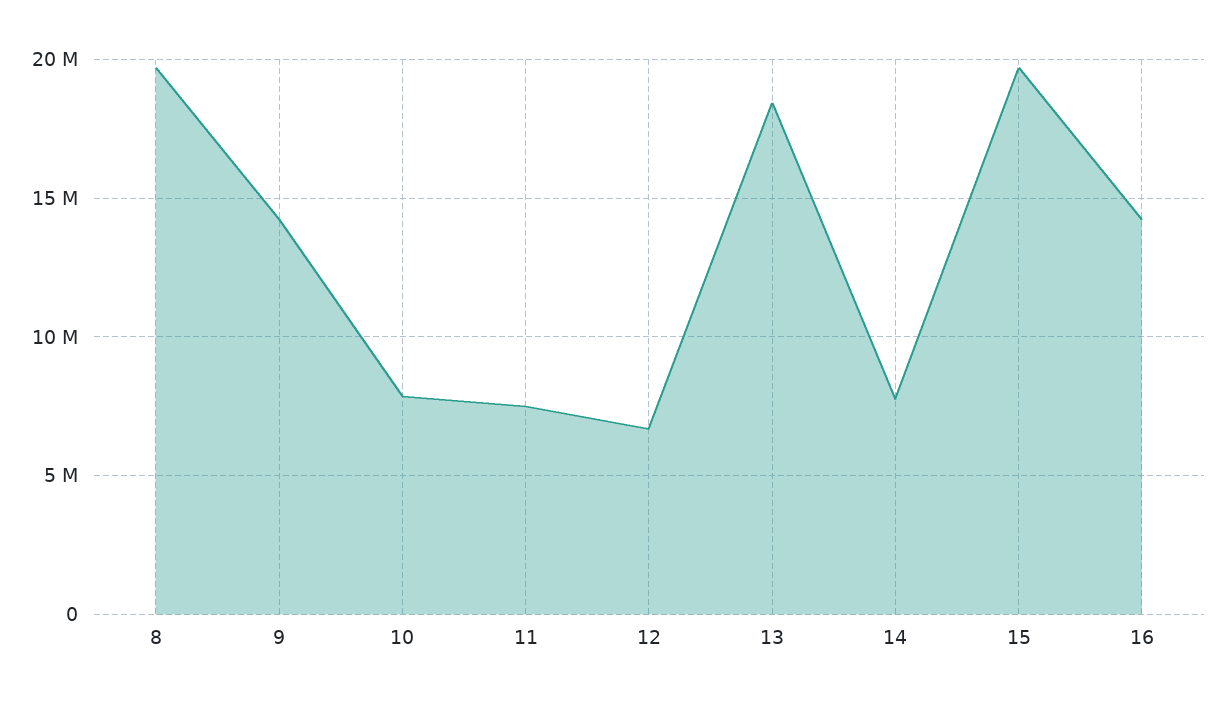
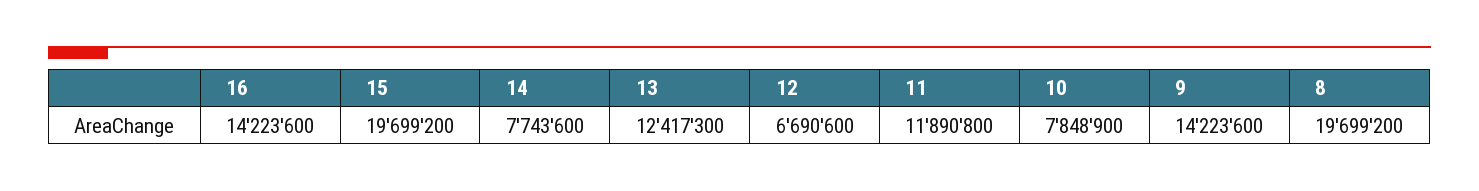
11: 7500000 -> 11890800
13: 18500000 -> 12417300

